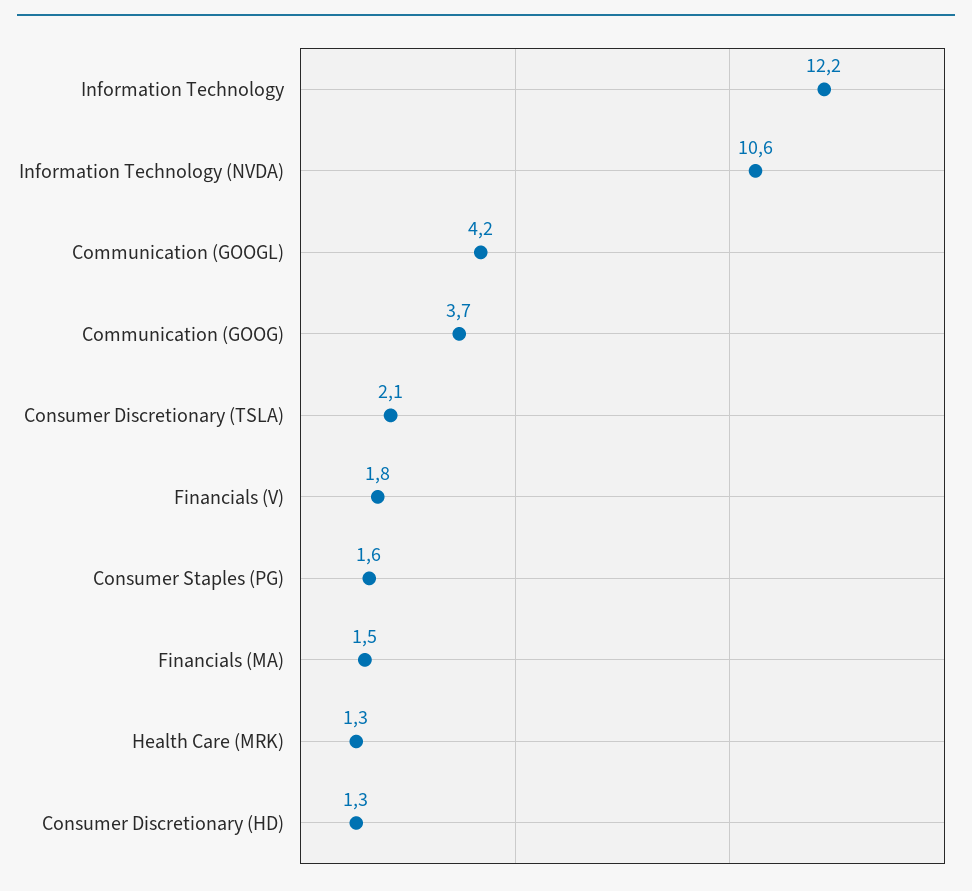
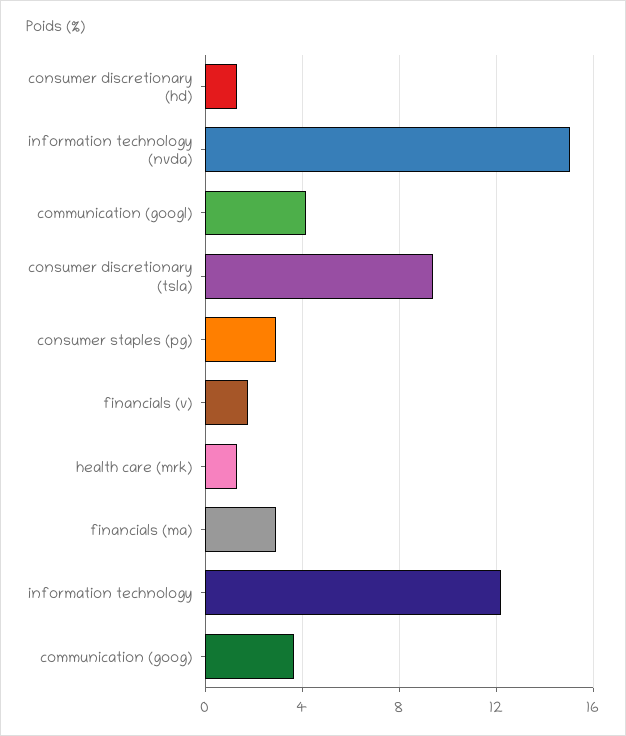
Information Technology (NVDA): 10.6 -> 15
Consumer Discretionary (TSLA): 2.1 -> 9.5
Consumer Staples (PG): 1.6 -> 3
Financials (MA): 1.5 -> 3

